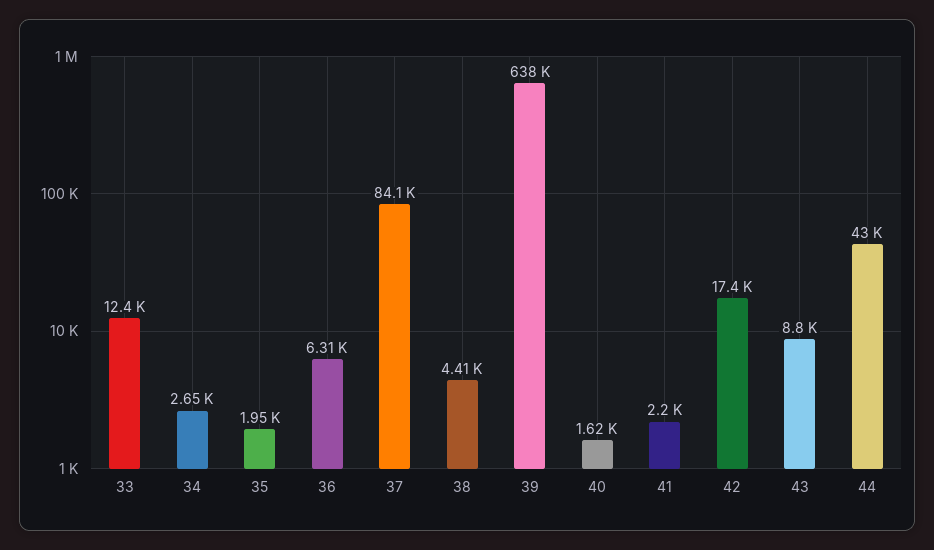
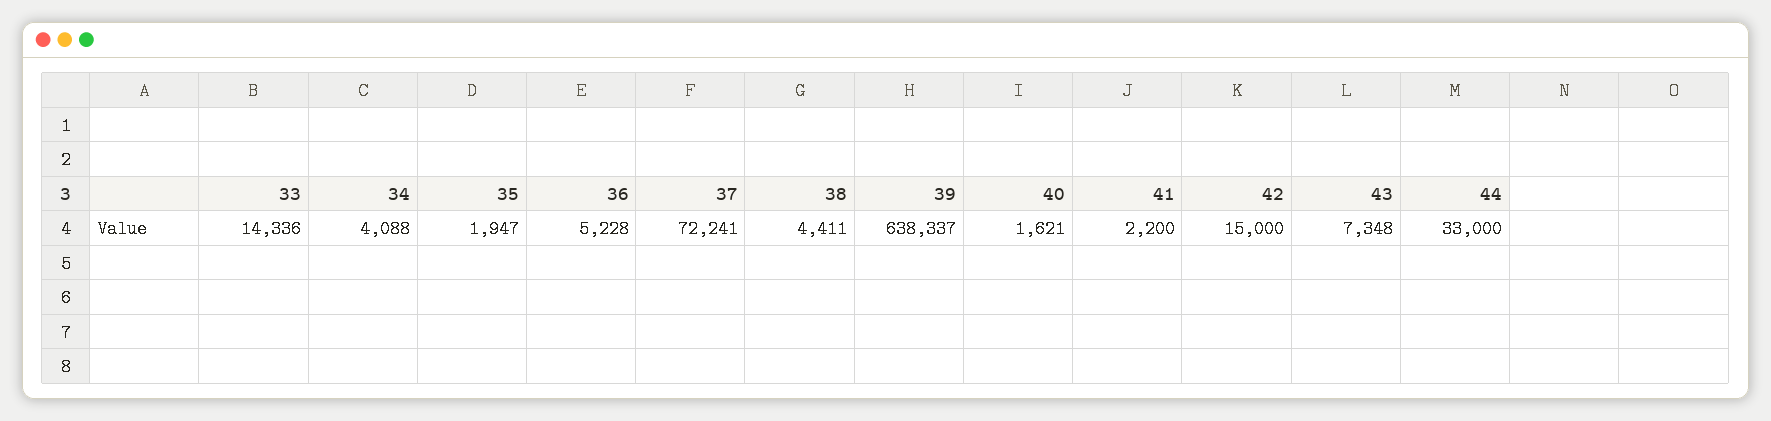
33: 12400 -> 14336
34: 2650 -> 4088
36: 6310 -> 5228
37: 84100 -> 72241
42: 17400 -> 15000
43: 8800 -> 7348
44: 43000 -> 33000

